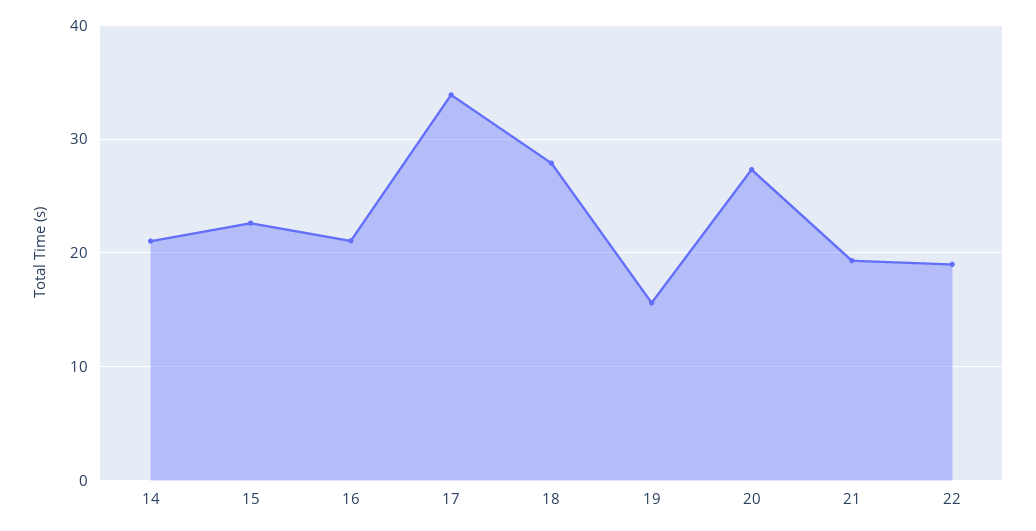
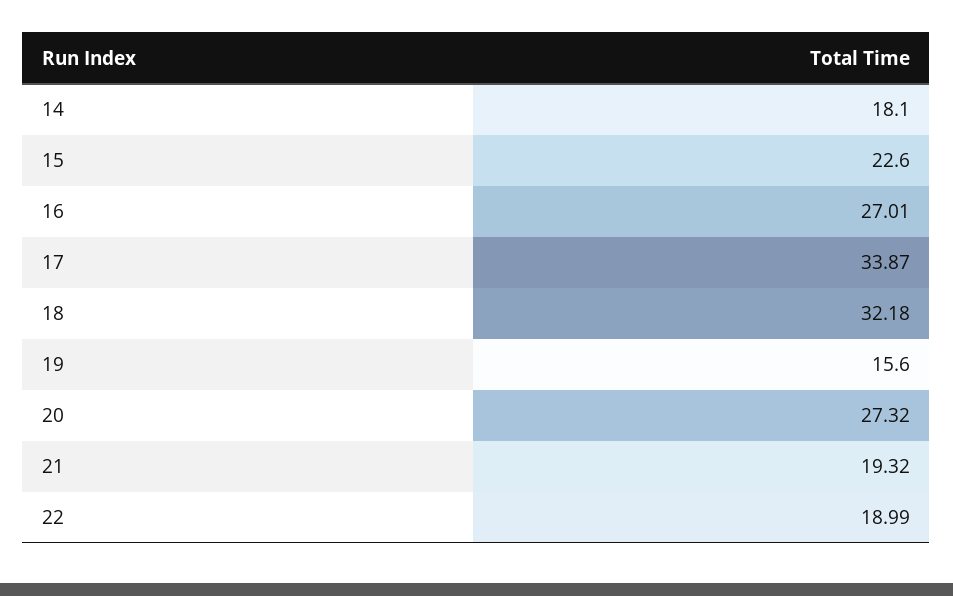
14: 21 -> 18.1
16: 21 -> 27.01
18: 28 -> 32.18

